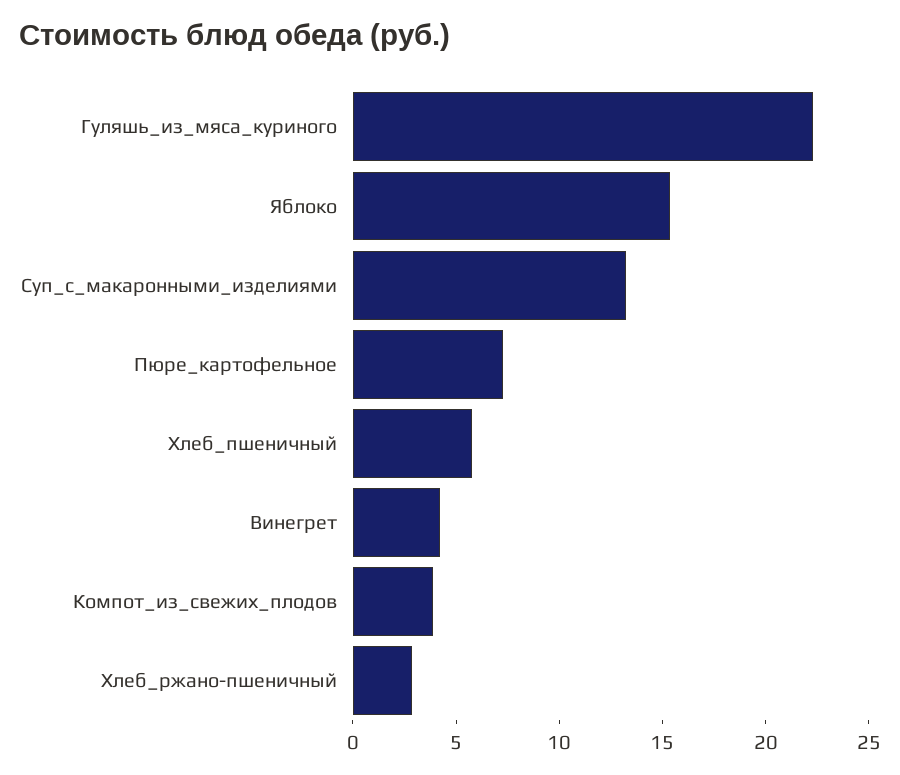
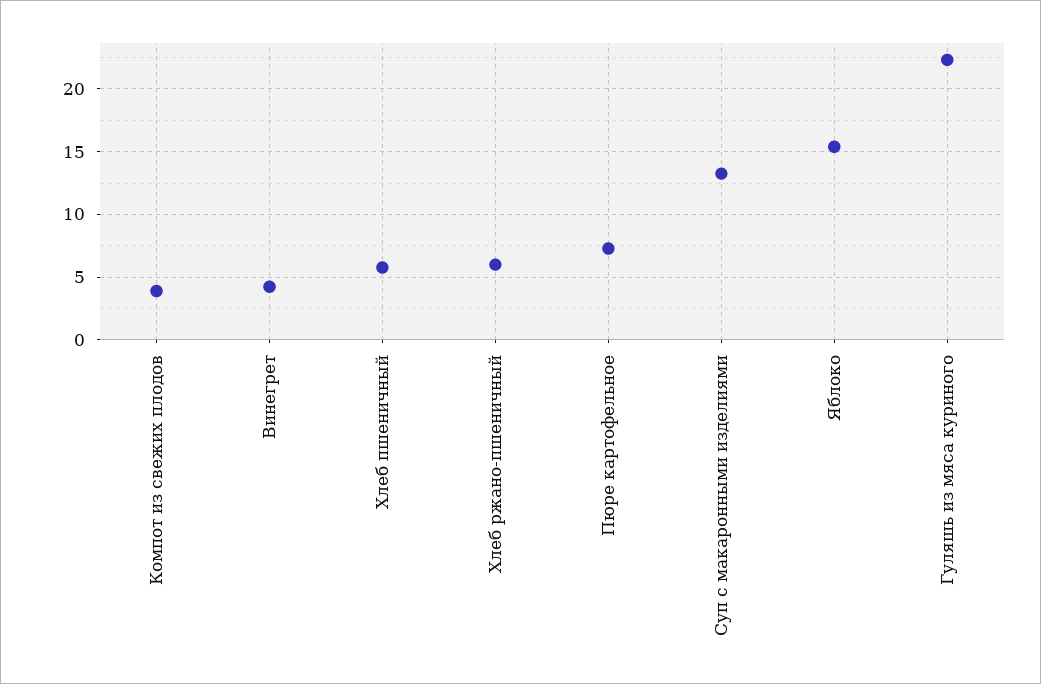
Хлеб_ржано-пшеничный: 3 -> 6

